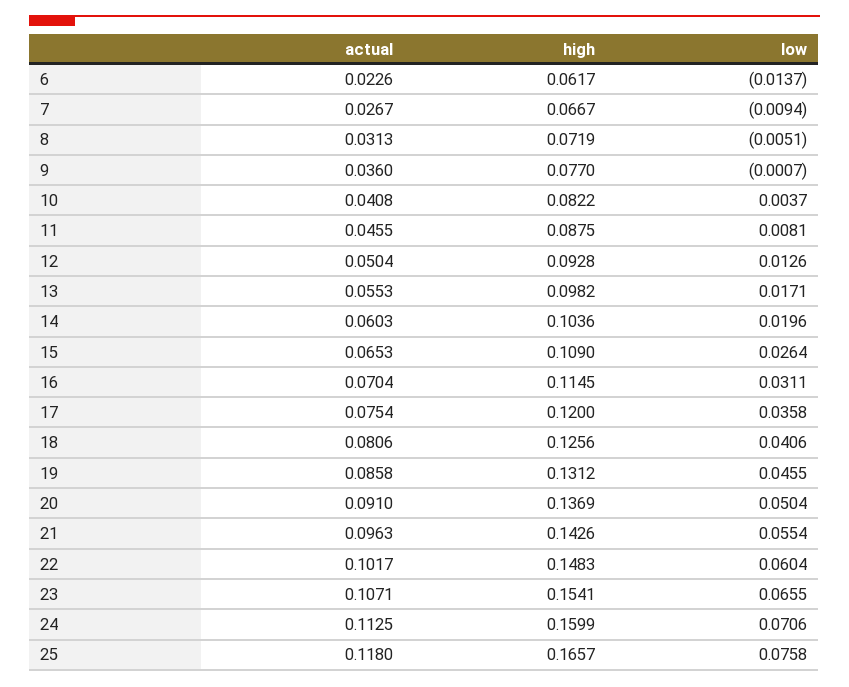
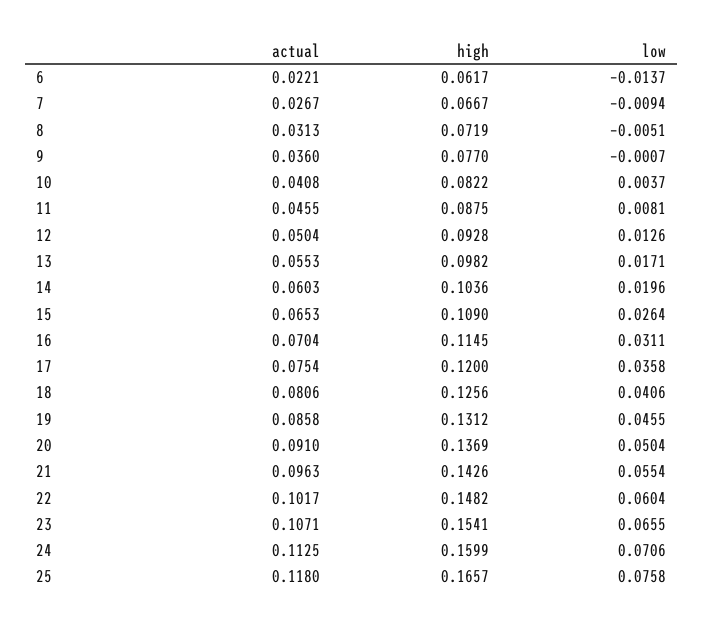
actual, 6: 0.0226 -> 0.0221
high, 22: 0.1483 -> 0.1482

